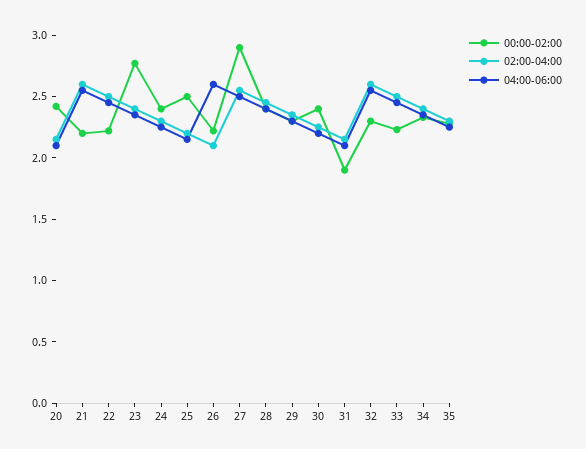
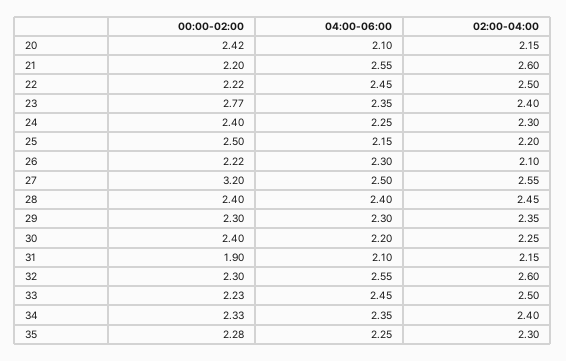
04:00-06:00, 26: 2.6 -> 2.3
00:00-02:00, 27: 2.9 -> 3.2

